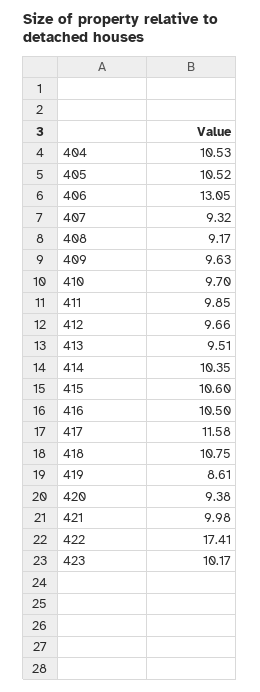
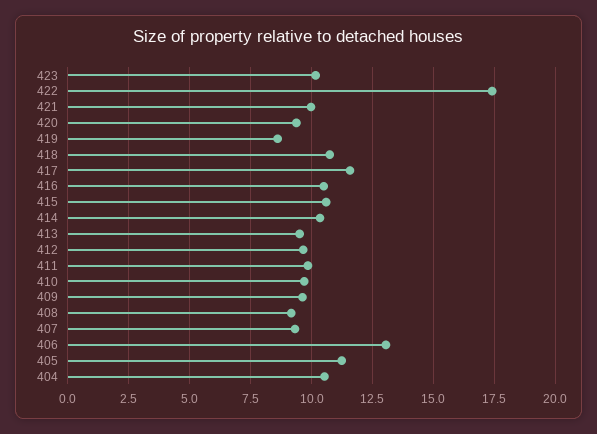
405: 10.52 -> 11.25

